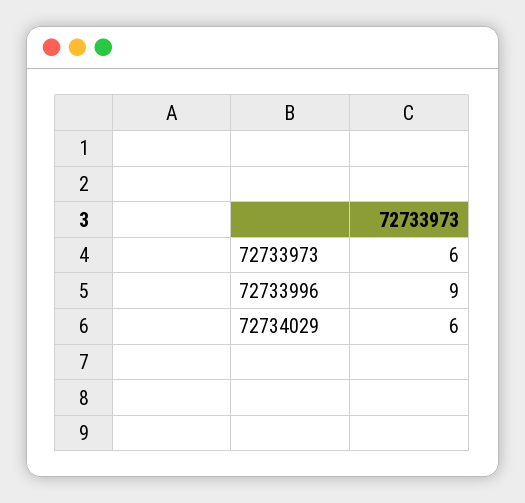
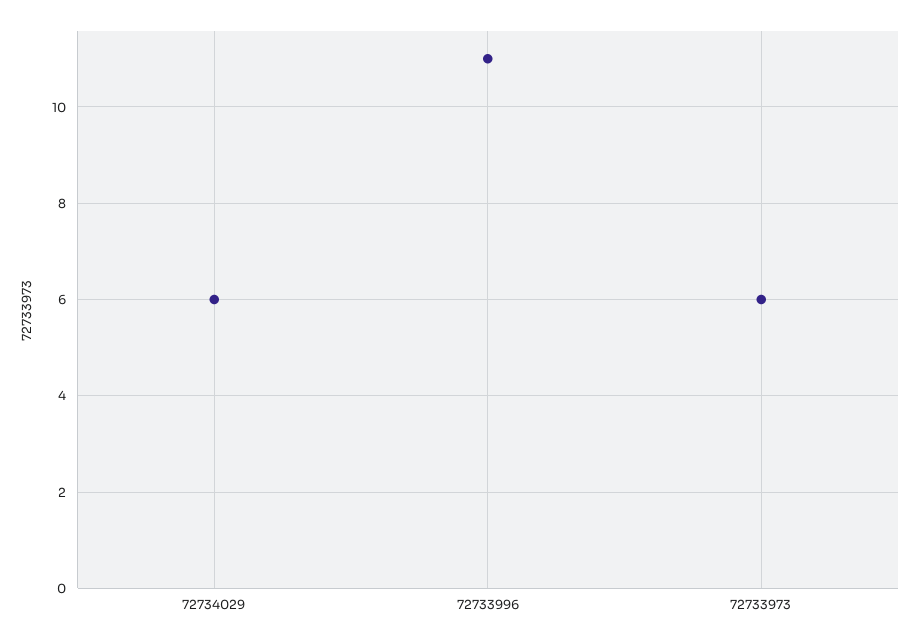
72733996: 9 -> 11

